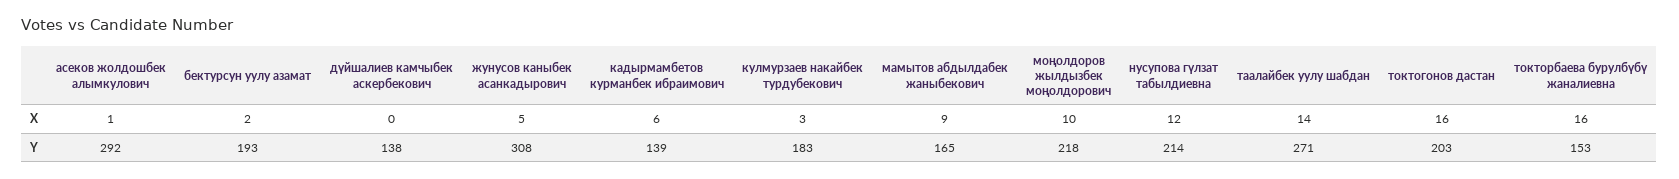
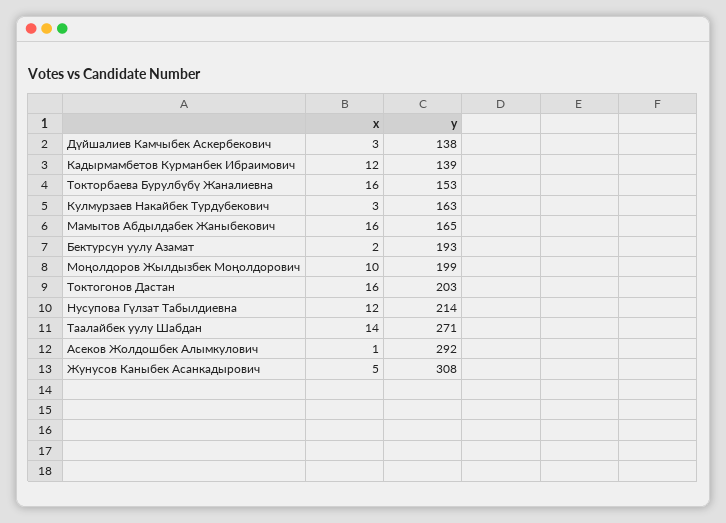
дүйшалиев камчыбек аскербекович, X: 0 -> 3
кадырмамбетов курманбек ибраимович, X: 6 -> 12
мамытов абдылдабек жаныбекович, X: 9 -> 16
кулмурзаев накайбек турдубекович, Y: 183 -> 163
моңолдоров жылдызбек моңолдорович, Y: 218 -> 199

